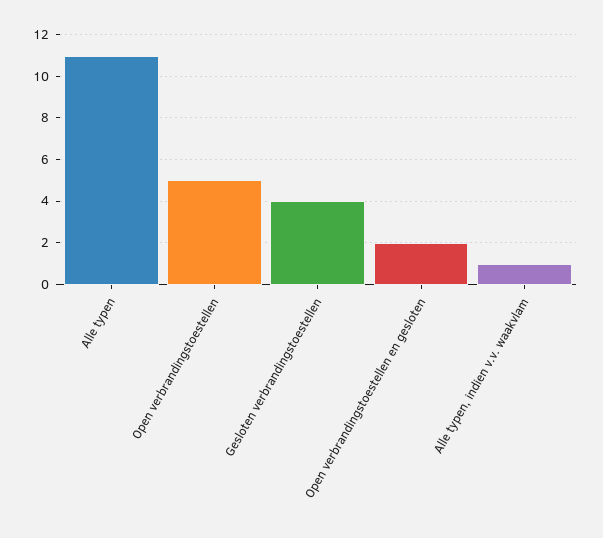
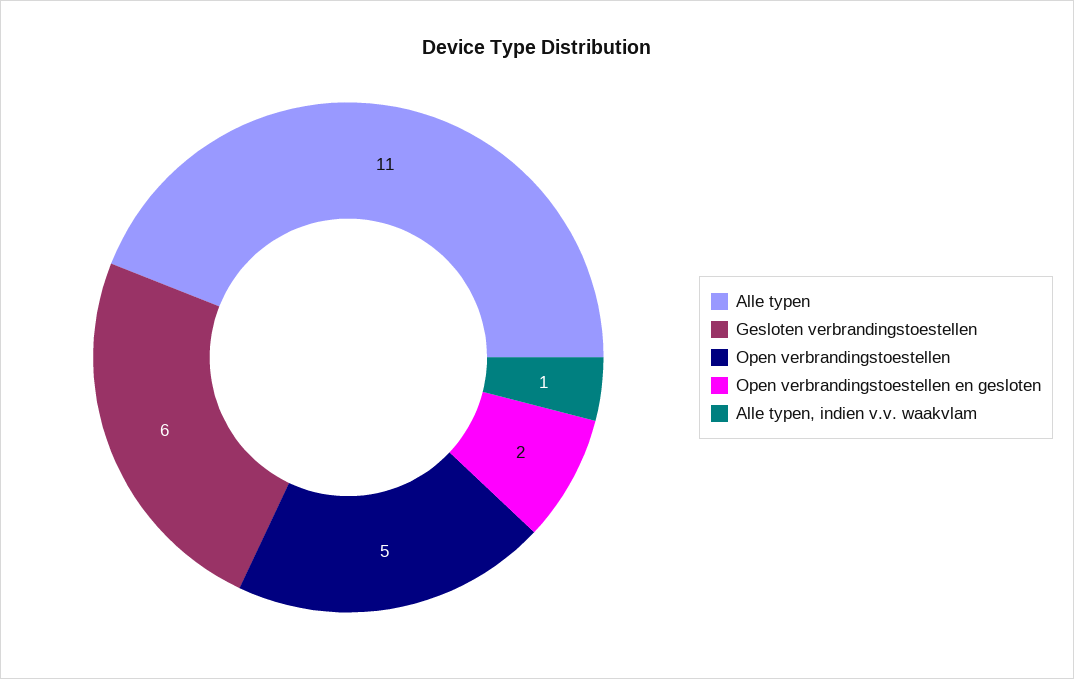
Gesloten verbrandingstoestellen: 4 -> 6

